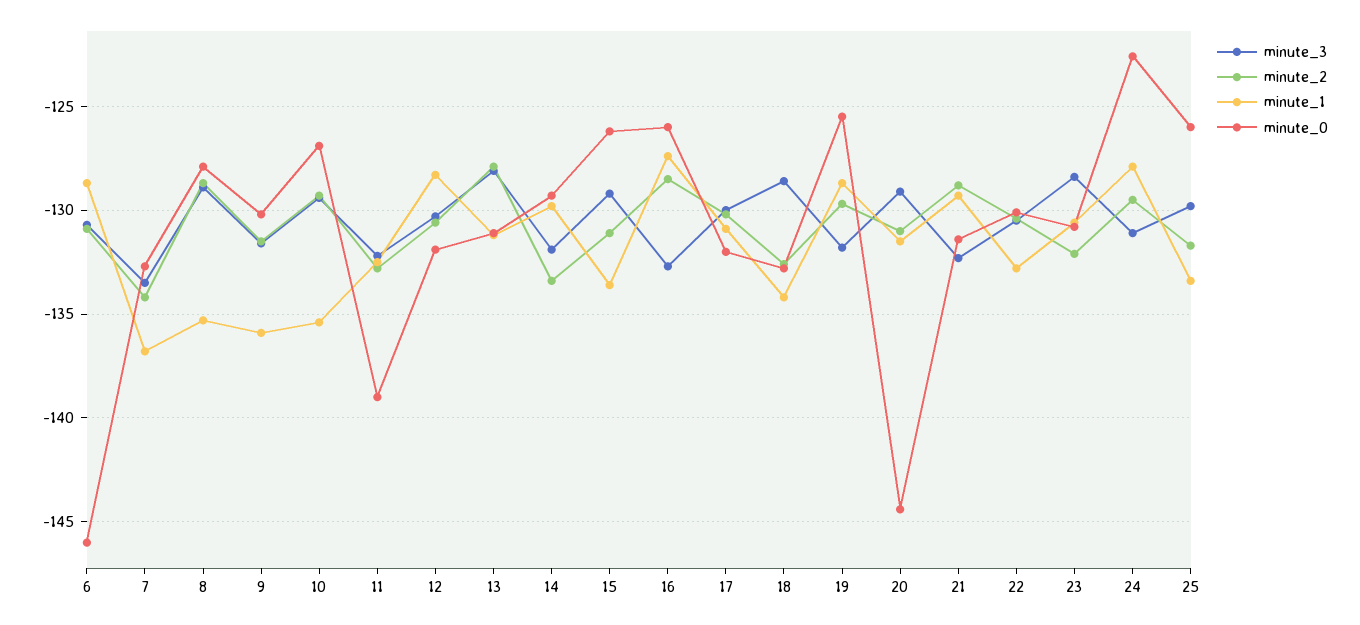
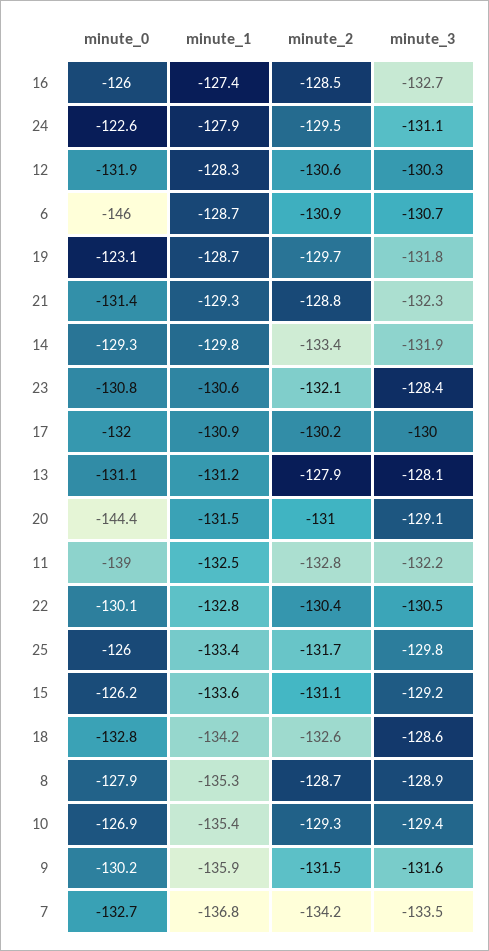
minute_0, 19: -125.5 -> -123.1

